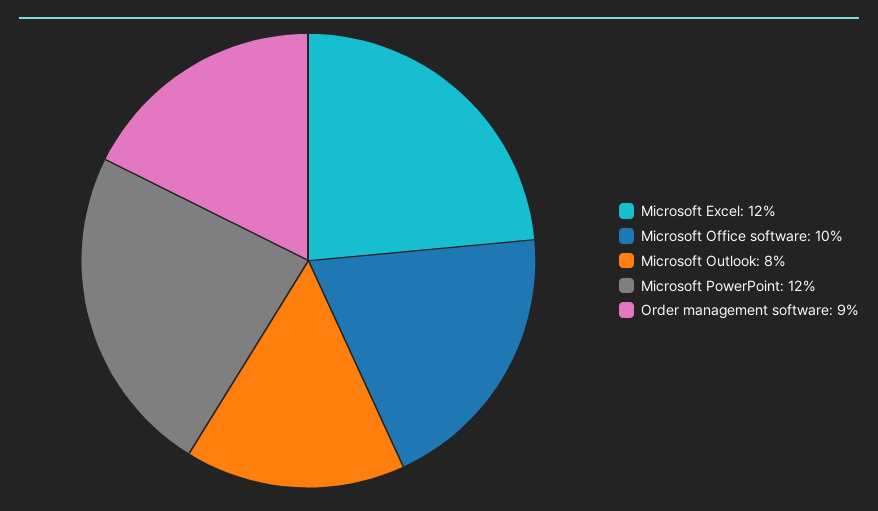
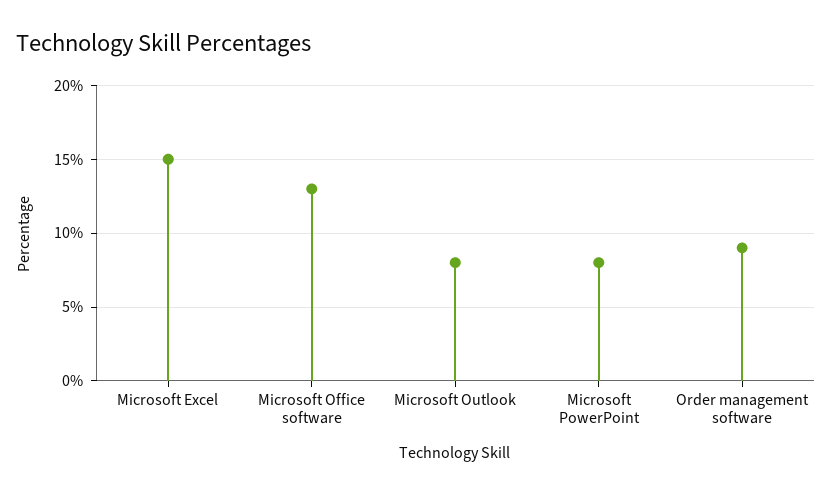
Microsoft Excel: 12 -> 15
Microsoft Office software: 10 -> 13
Microsoft PowerPoint: 12 -> 8

